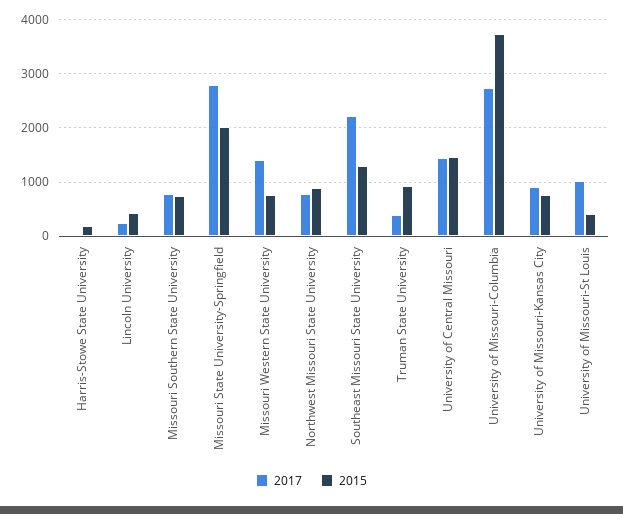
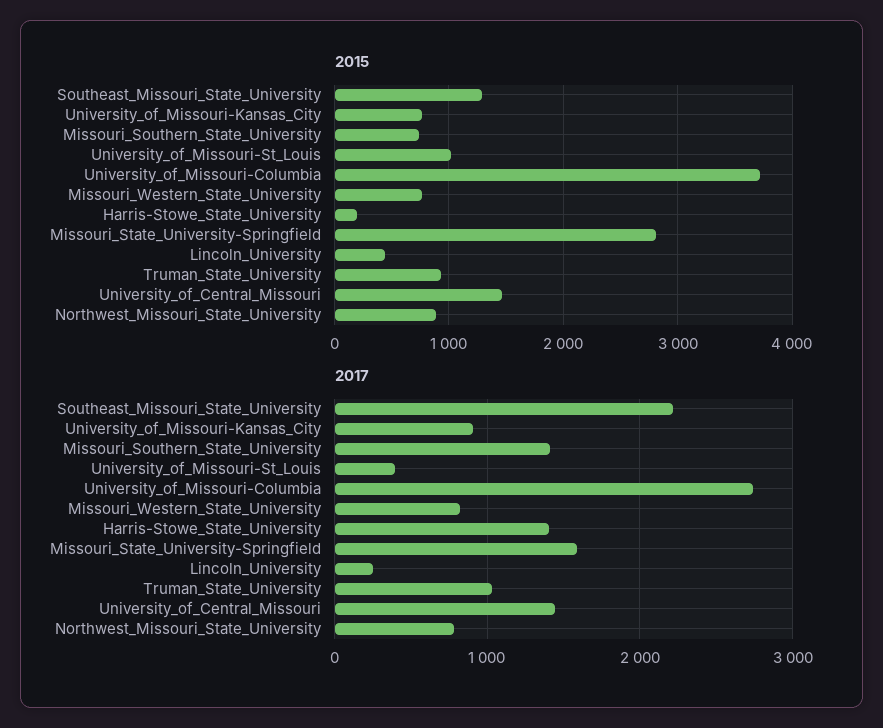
2017, Harris-Stowe State University: 0 -> 1400
2017, Missouri Southern State University: 800 -> 1400
2017, Missouri State University-Springfield: 2800 -> 1600
2015, Missouri State University-Springfield: 2000 -> 2800
2017, Missouri Western State University: 1400 -> 800
2017, Truman State University: 400 -> 1000
2017, University of Missouri-St Louis: 1000 -> 400
2015, University of Missouri-St Louis: 400 -> 1000

